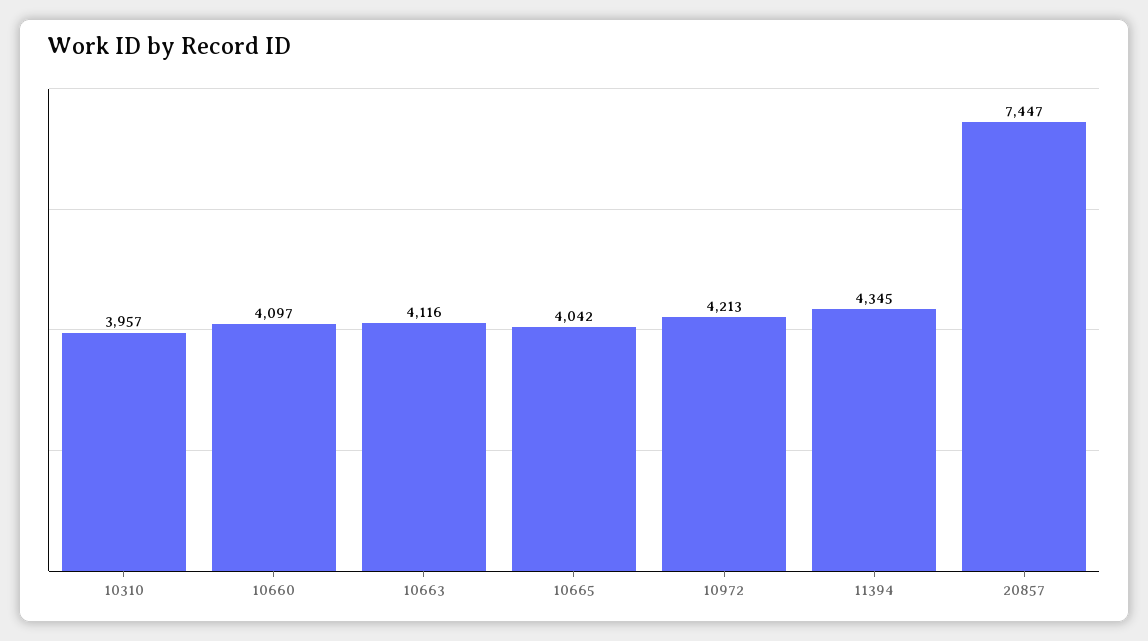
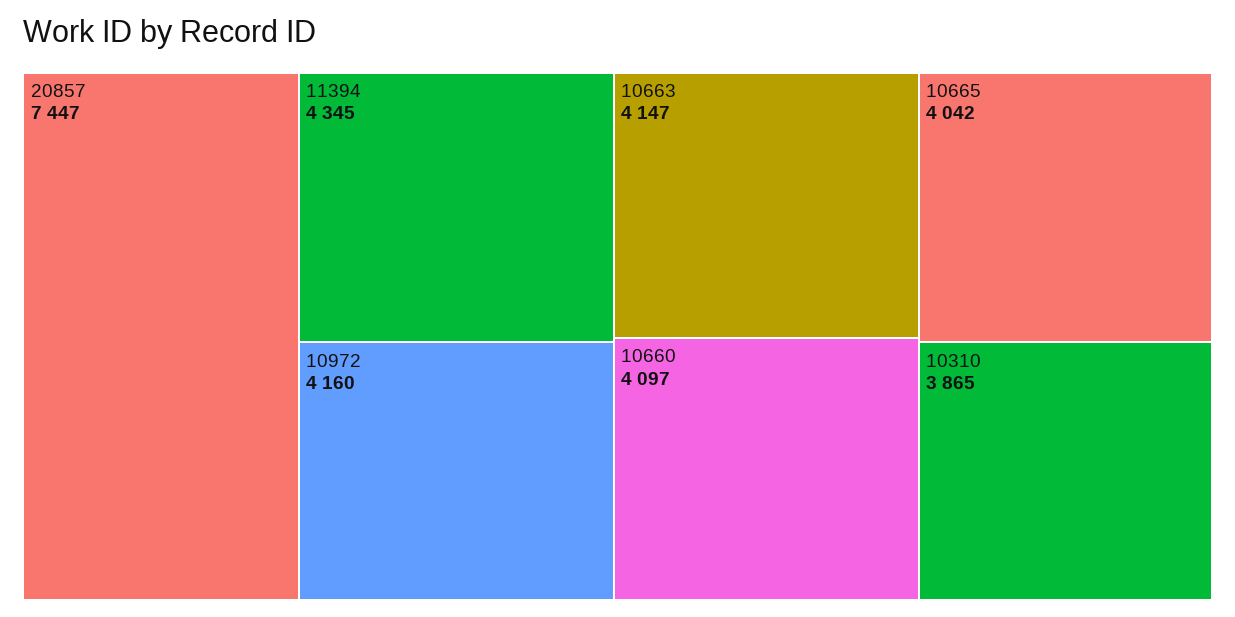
10310: 3957 -> 3865
10663: 4116 -> 4147
10972: 4213 -> 4160

